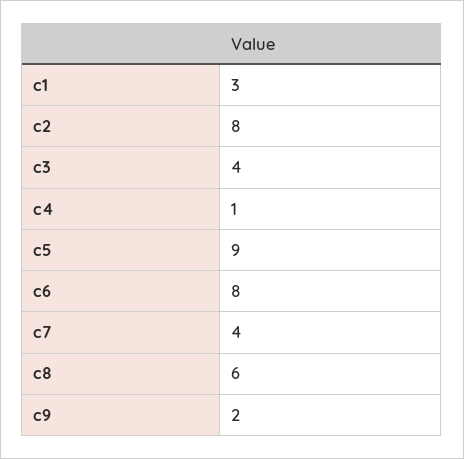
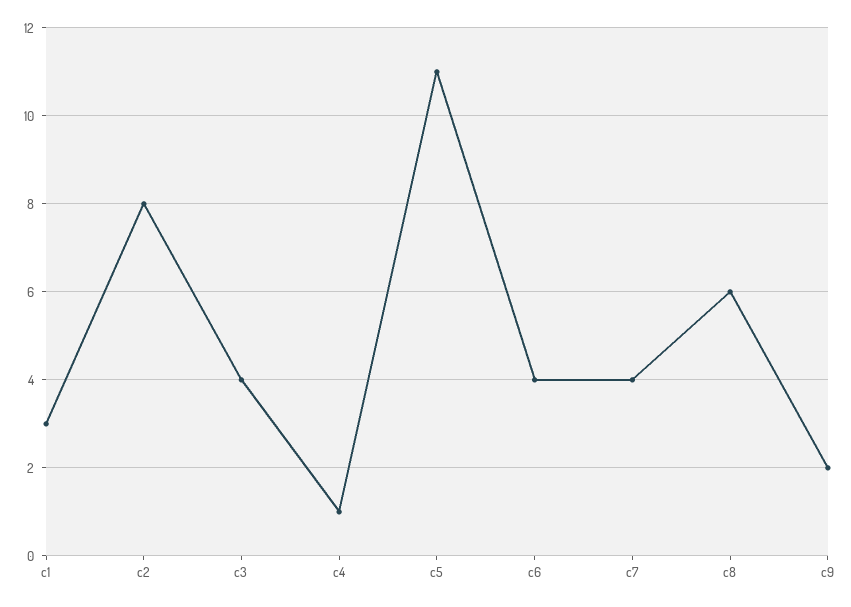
c5: 9 -> 11
c6: 8 -> 4

